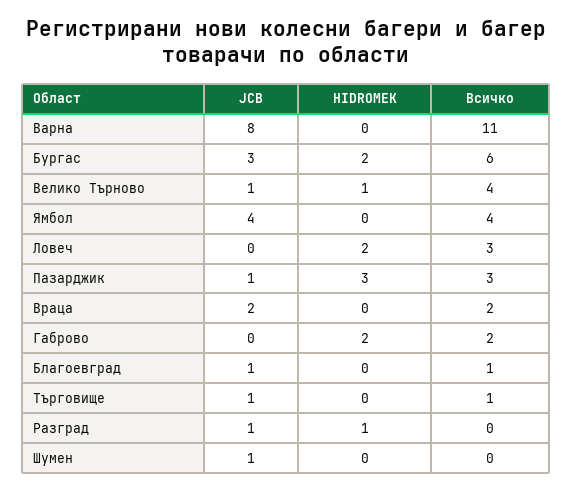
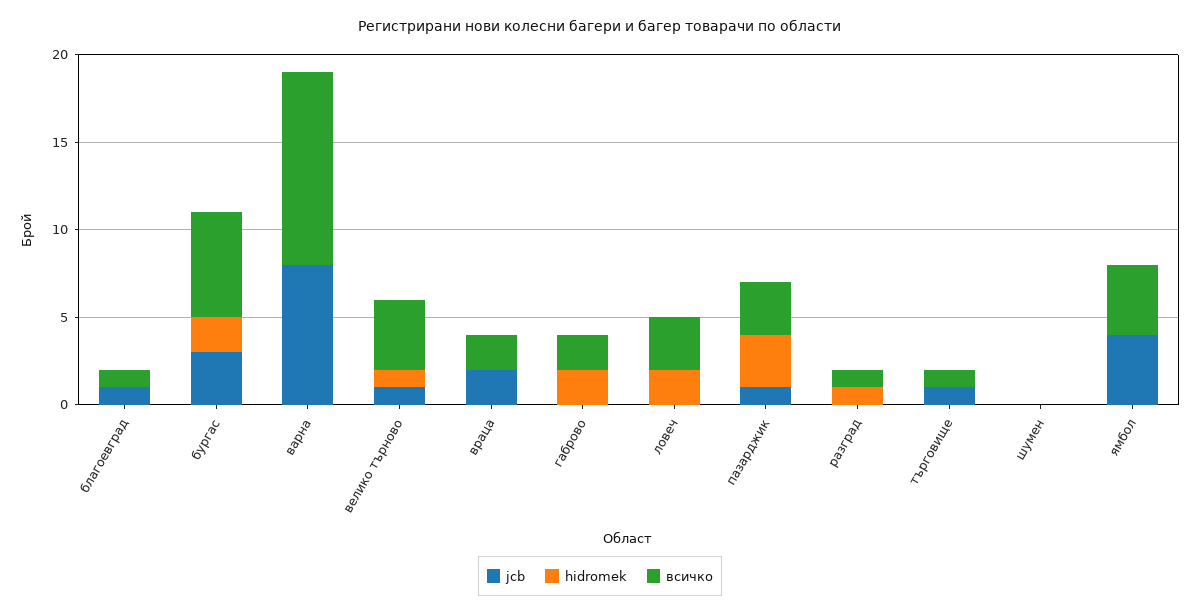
JCB, Разград: 1 -> 0
Всичко, Разград: 0 -> 1
JCB, Шумен: 1 -> 0

